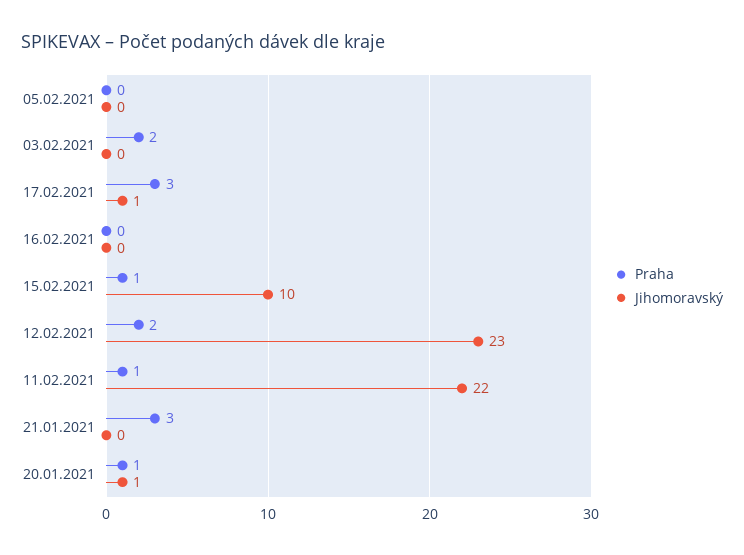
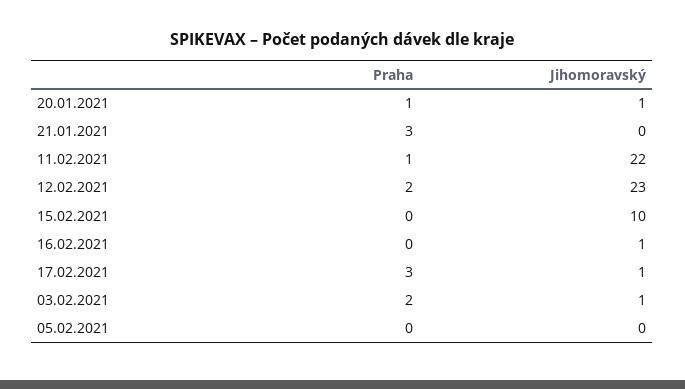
Jihomoravský, 03.02.2021: 0 -> 1
Jihomoravský, 16.02.2021: 0 -> 1
Praha, 15.02.2021: 1 -> 0

